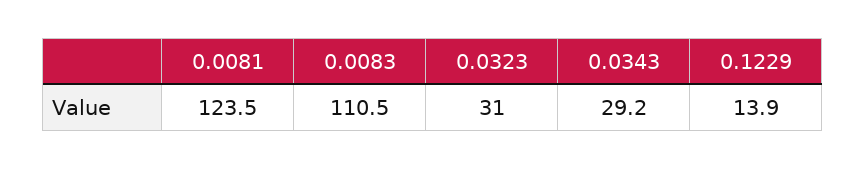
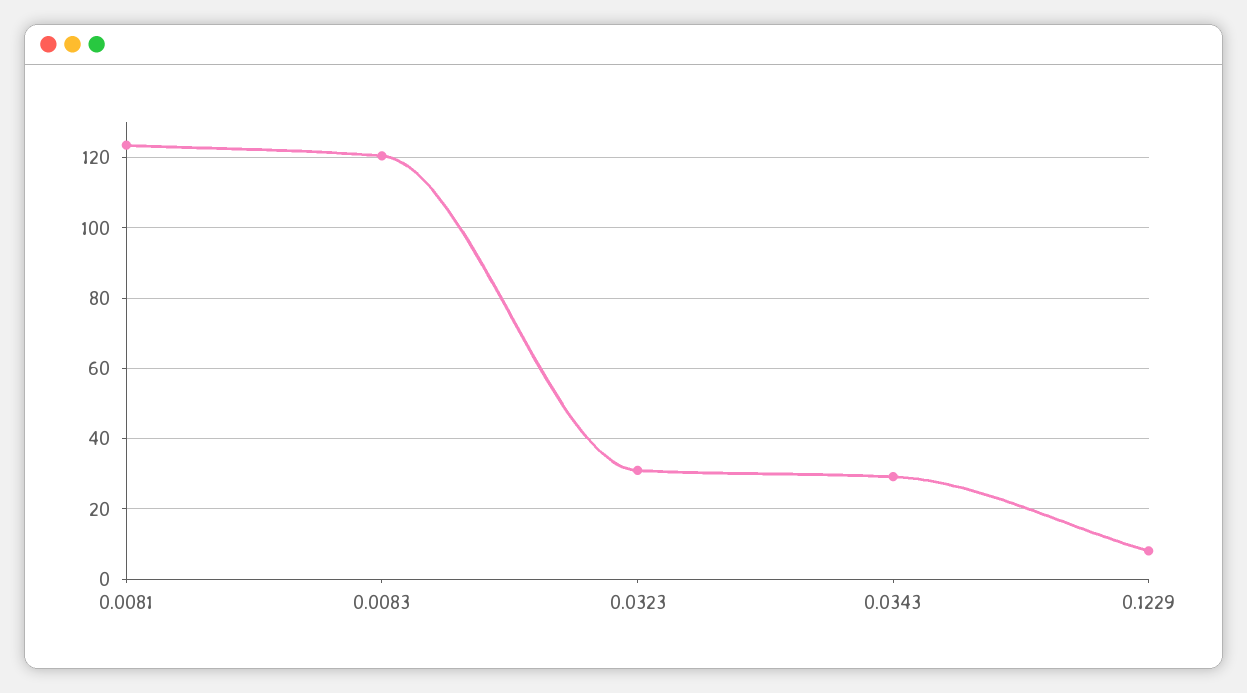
0.0083: 110.5 -> 120
0.1229: 13.9 -> 8

